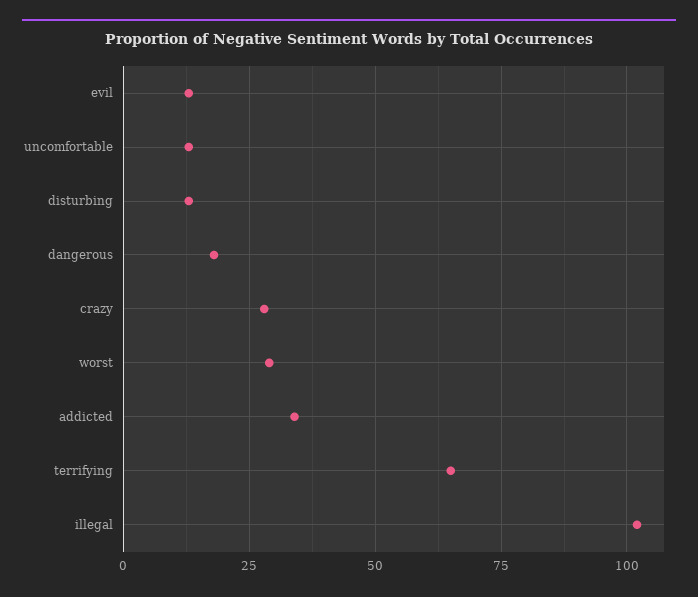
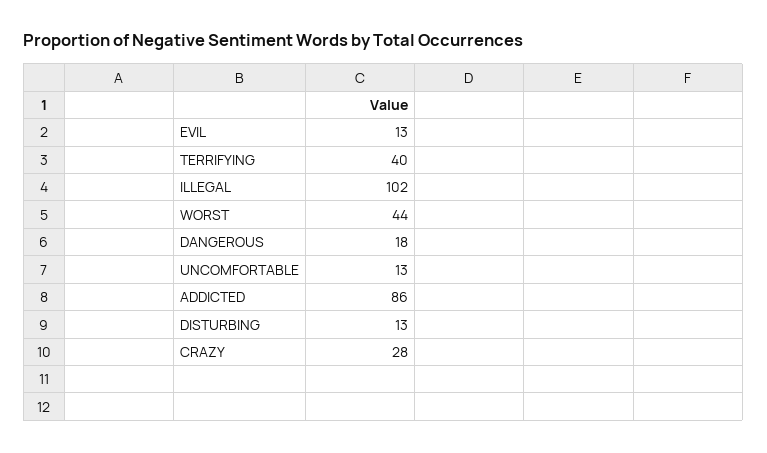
worst: 30 -> 44
addicted: 35 -> 86
terrifying: 65 -> 40

